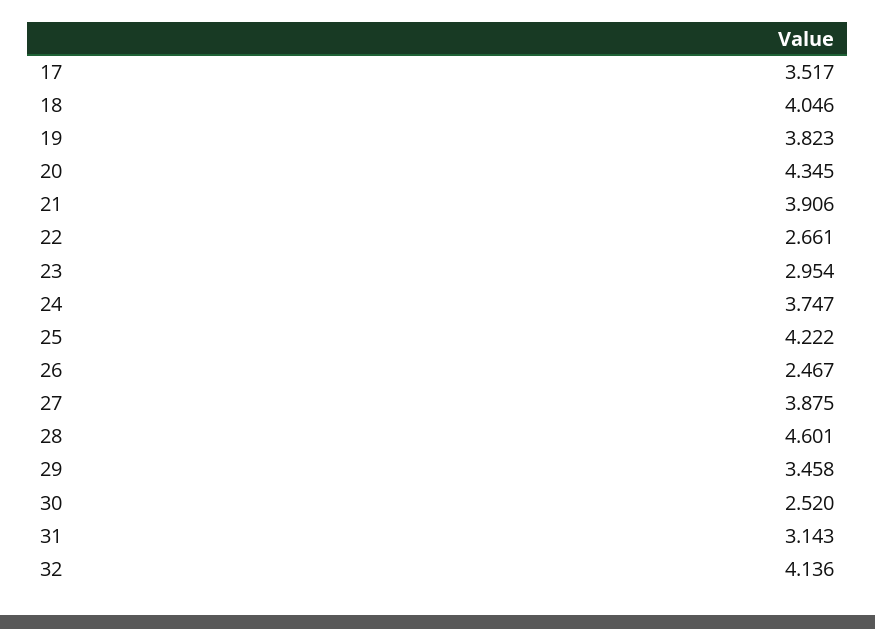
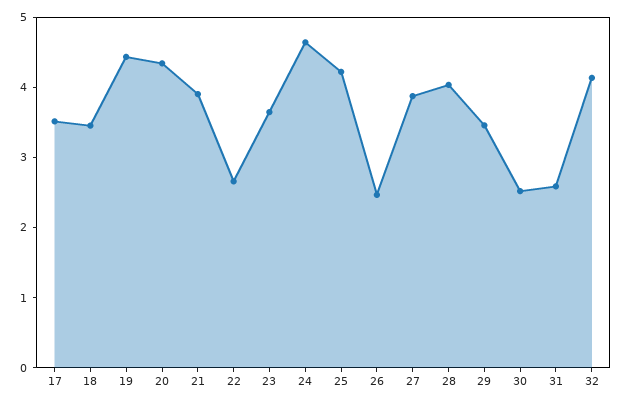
18: 4.046 -> 3.4
19: 3.823 -> 4.4
23: 2.954 -> 3.6
24: 3.747 -> 4.6
28: 4.601 -> 4
31: 3.143 -> 2.6

